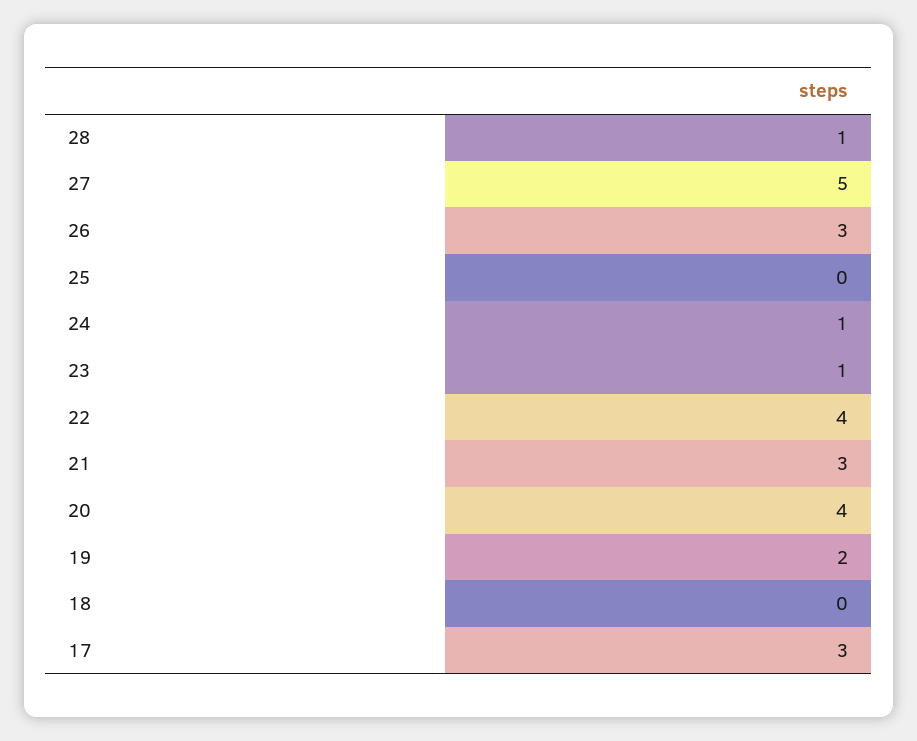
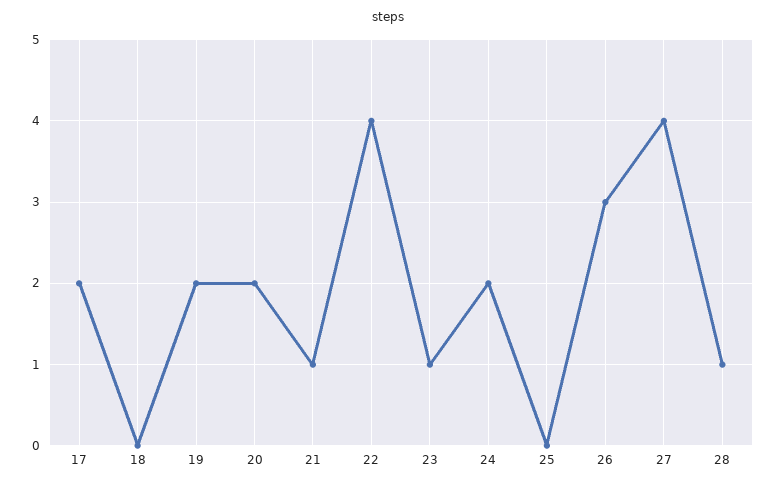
27: 5 -> 4
24: 1 -> 2
21: 3 -> 1
20: 4 -> 2
17: 3 -> 2

